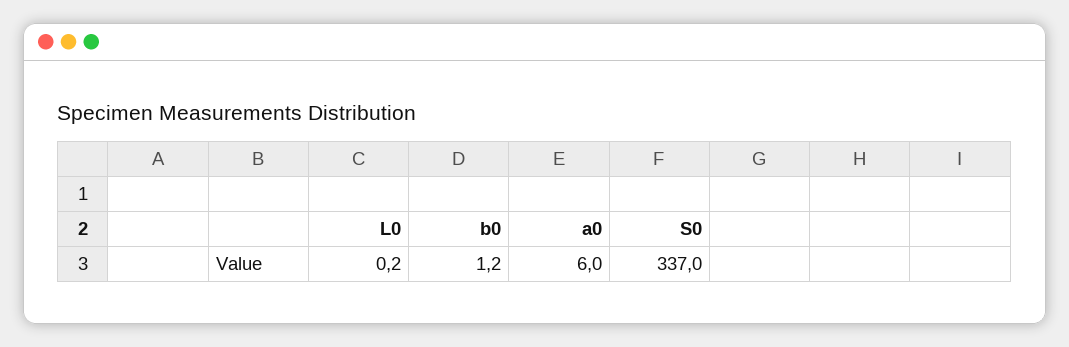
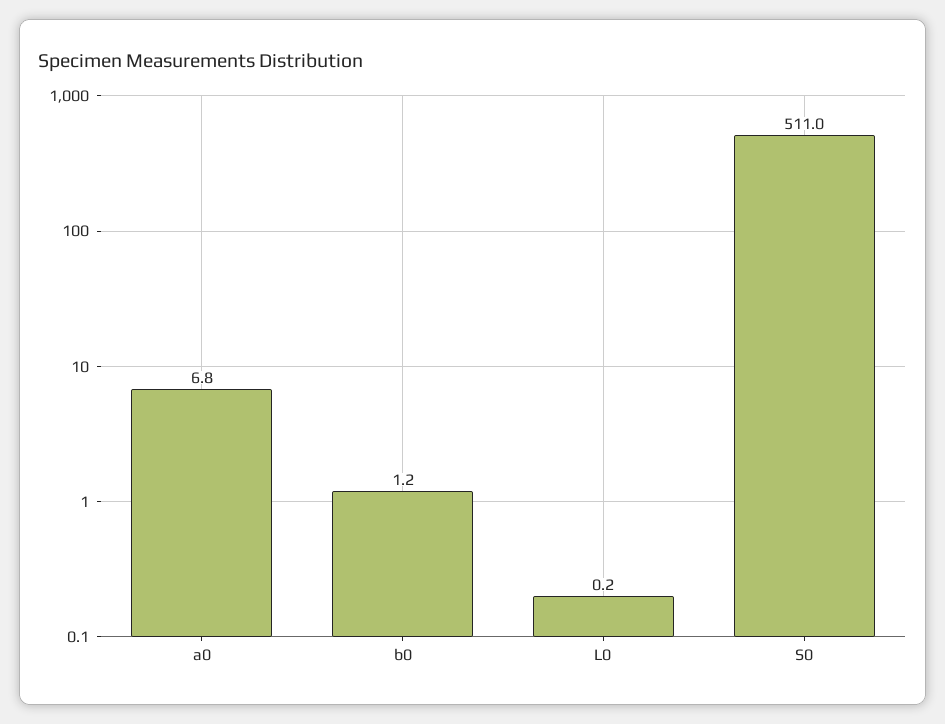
a0: 6 -> 6.8
S0: 337 -> 511

